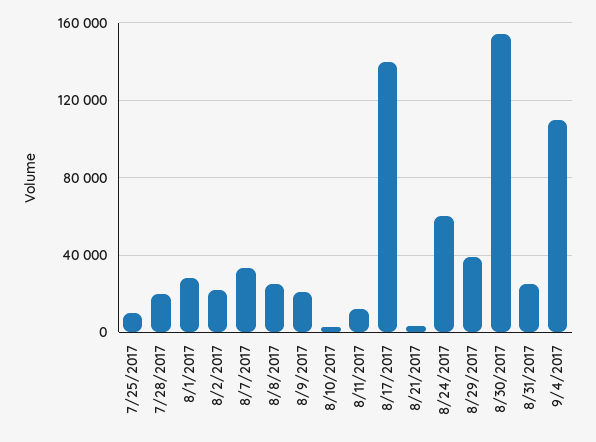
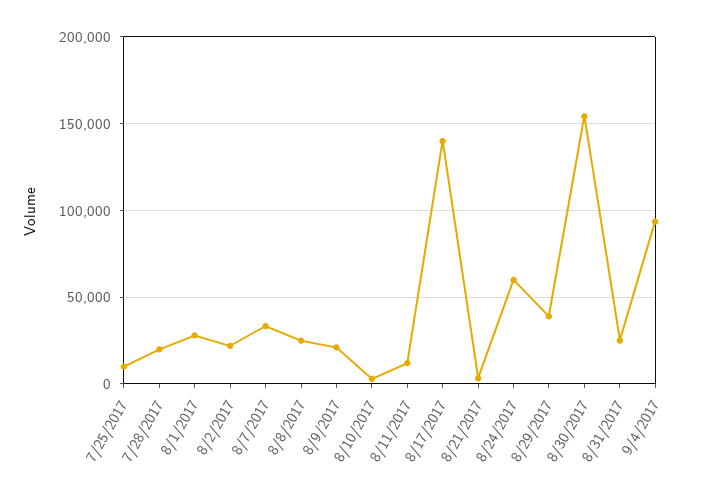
9/4/2017: 110000 -> 95000

